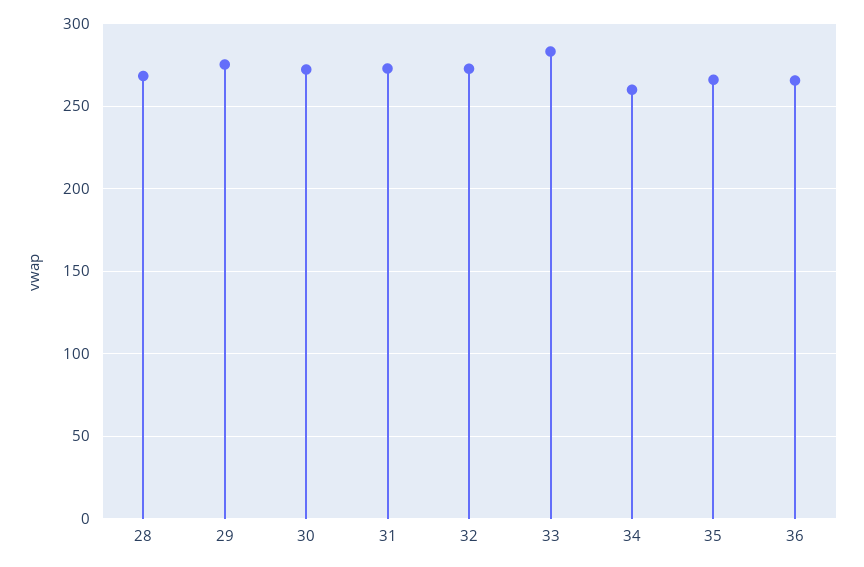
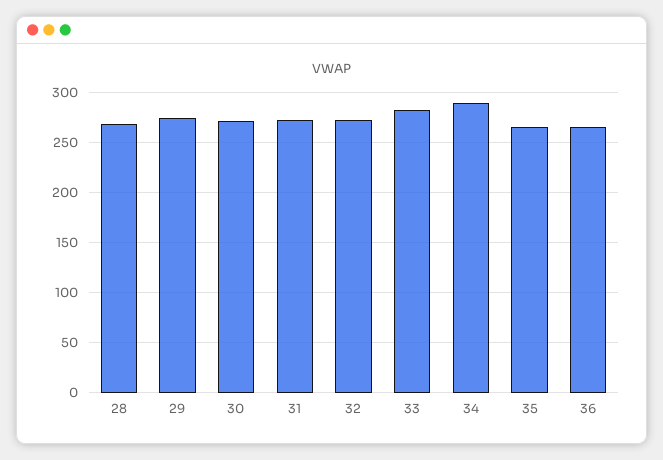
34: 260 -> 290

